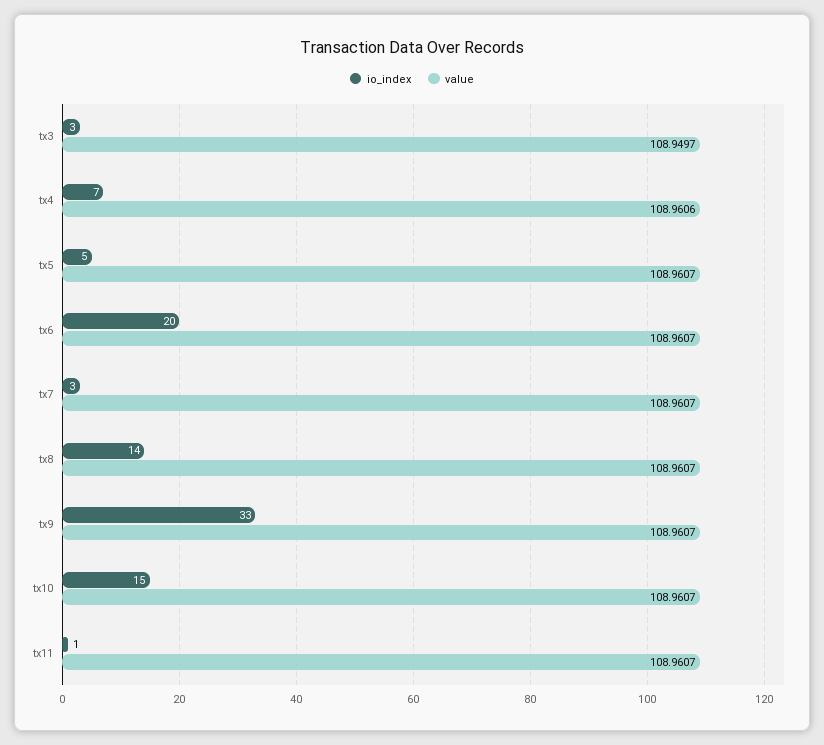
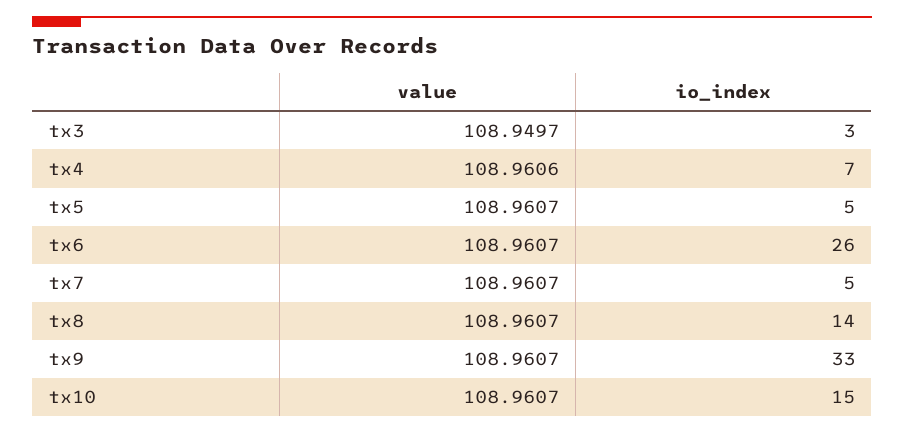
io_index, tx6: 20 -> 26
io_index, tx7: 3 -> 5
io_index, tx11: 1 -> none
value, tx11: 108.9607 -> none

